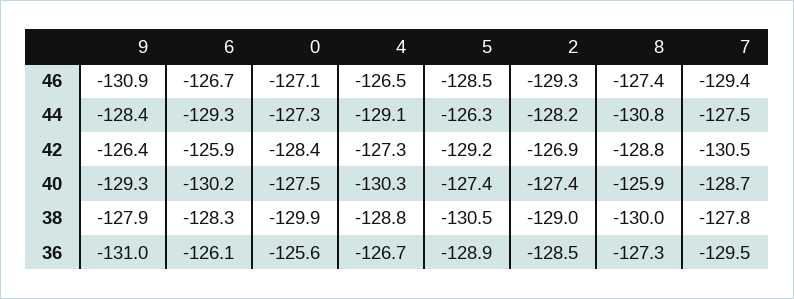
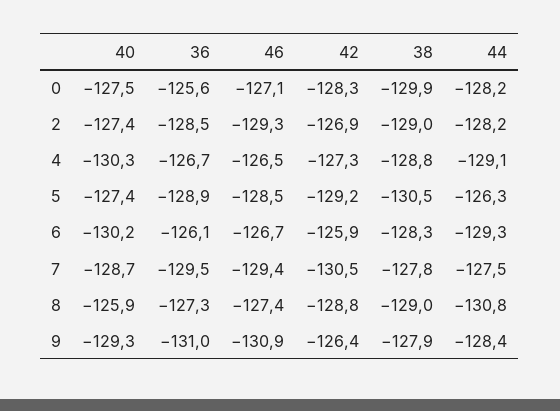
0, 44: -127.3 -> -128.2
0, 42: -128.4 -> -128.3
8, 38: -130 -> -129

